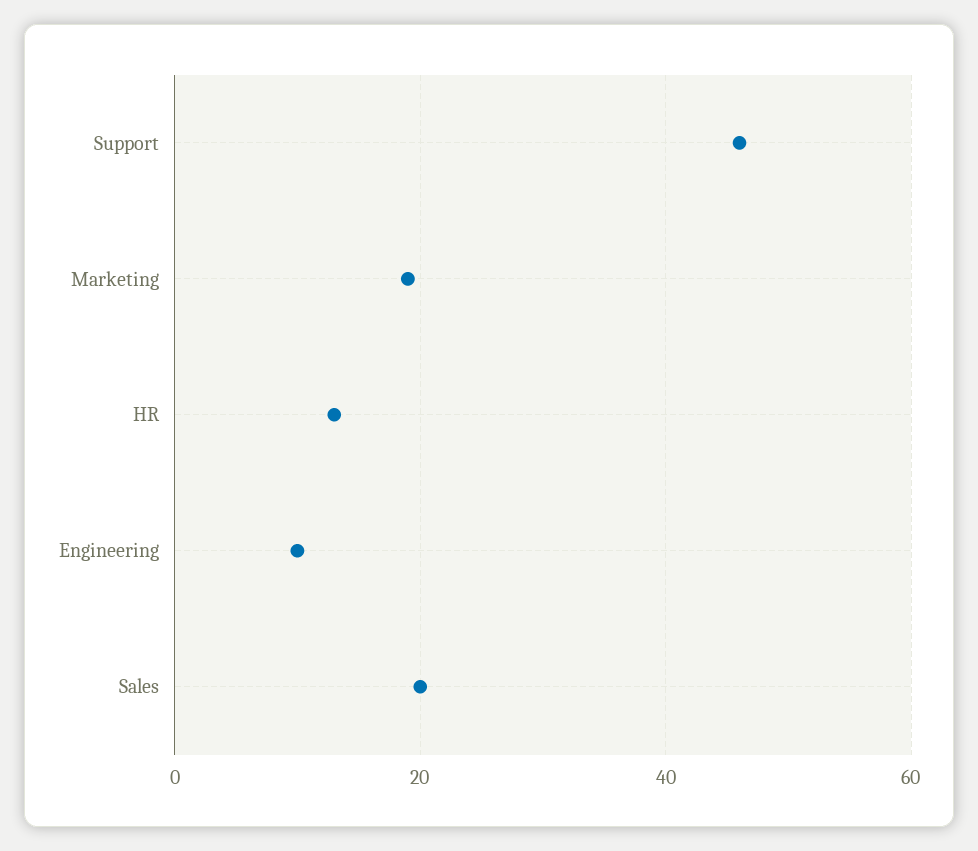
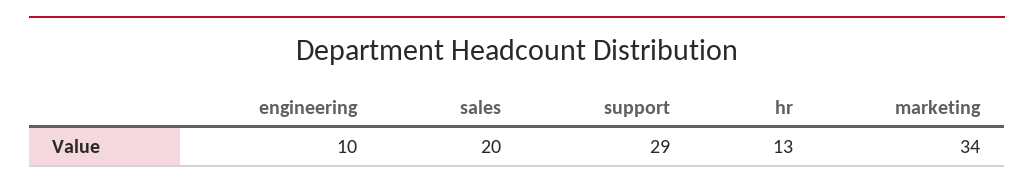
Support: 45 -> 29
Marketing: 20 -> 34

